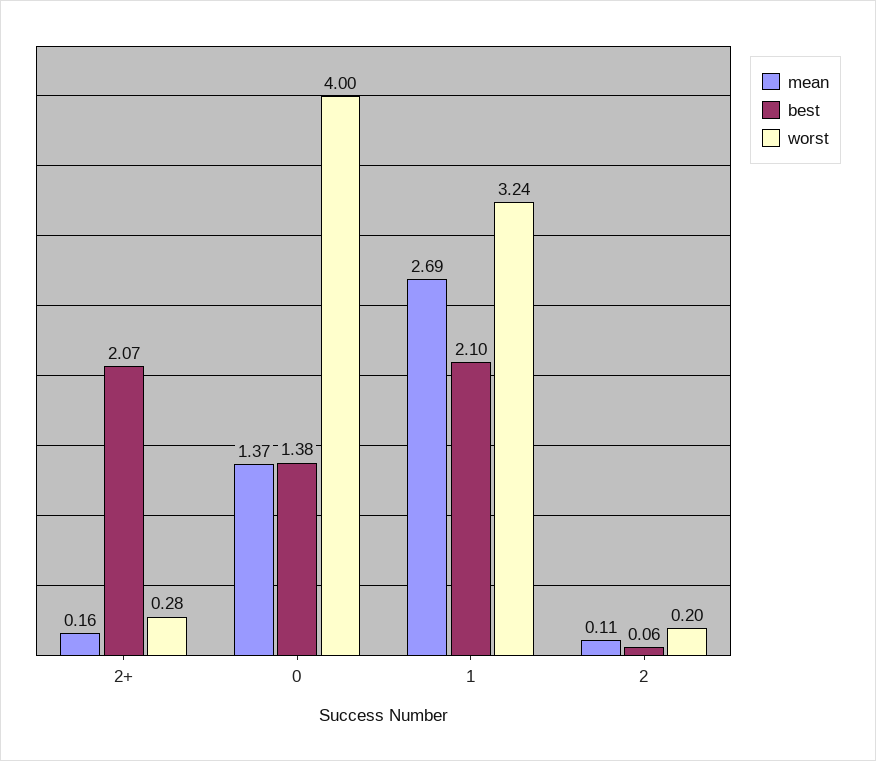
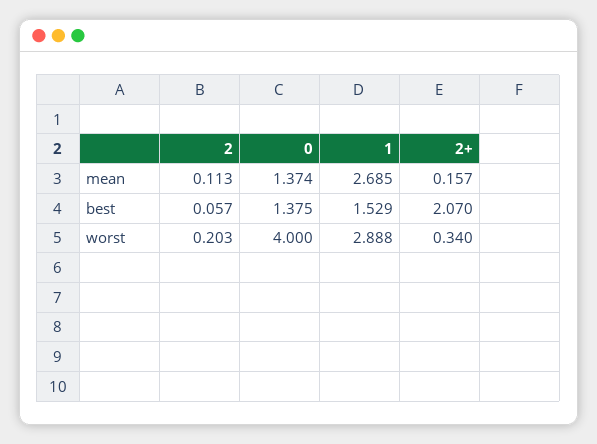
worst, 2+: 0.28 -> 0.34
best, 1: 2.1 -> 1.529
worst, 1: 3.24 -> 2.888

